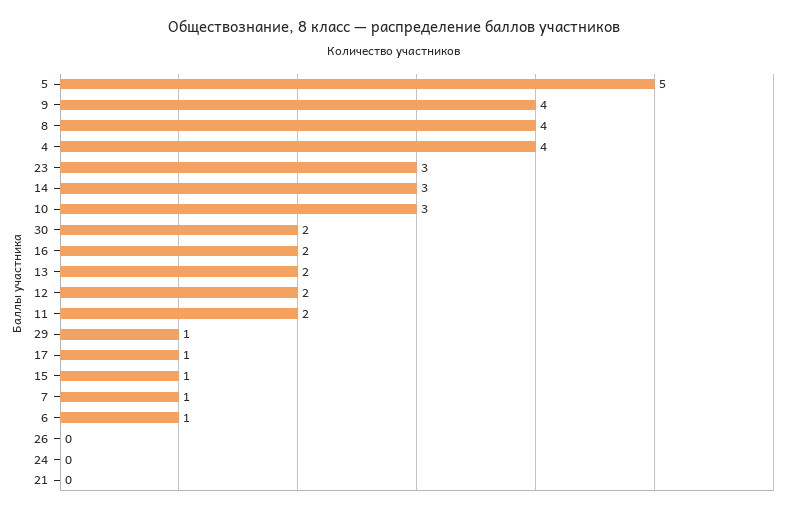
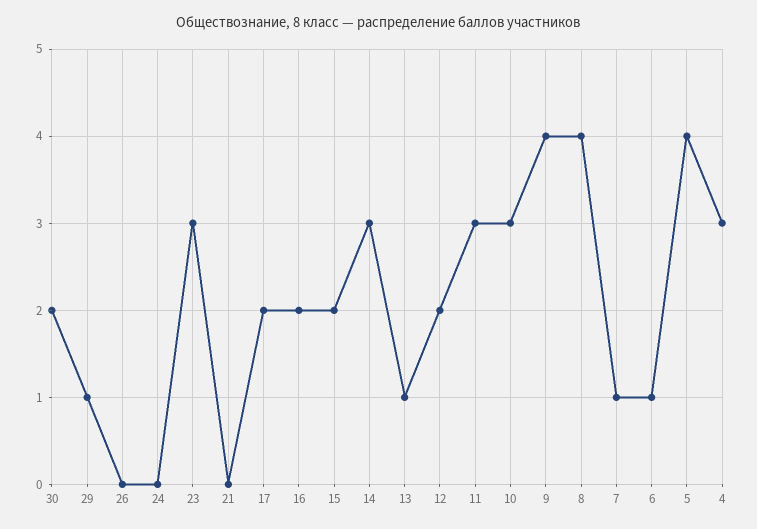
5: 5 -> 4
4: 4 -> 3
13: 2 -> 1
11: 2 -> 3
17: 1 -> 2
15: 1 -> 2

